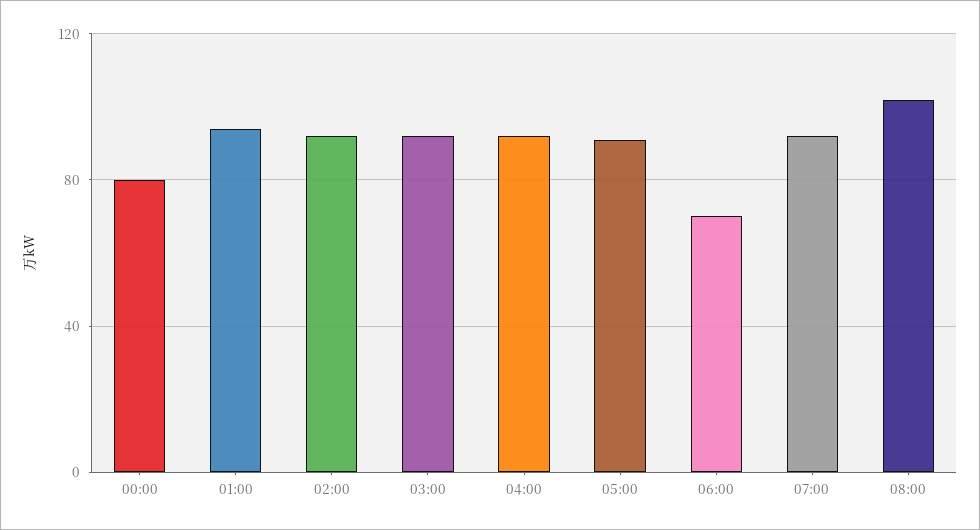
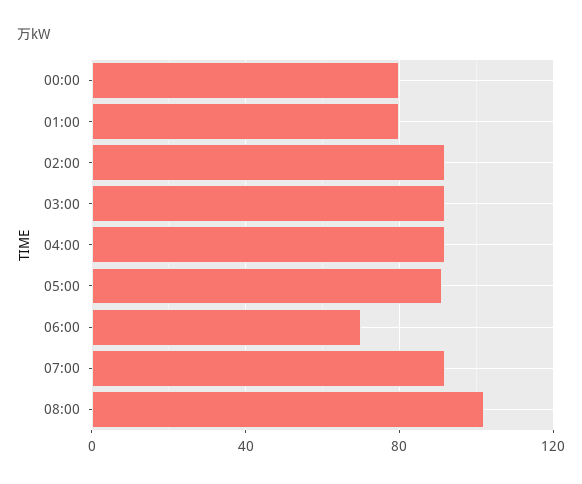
01:00: 95 -> 80

